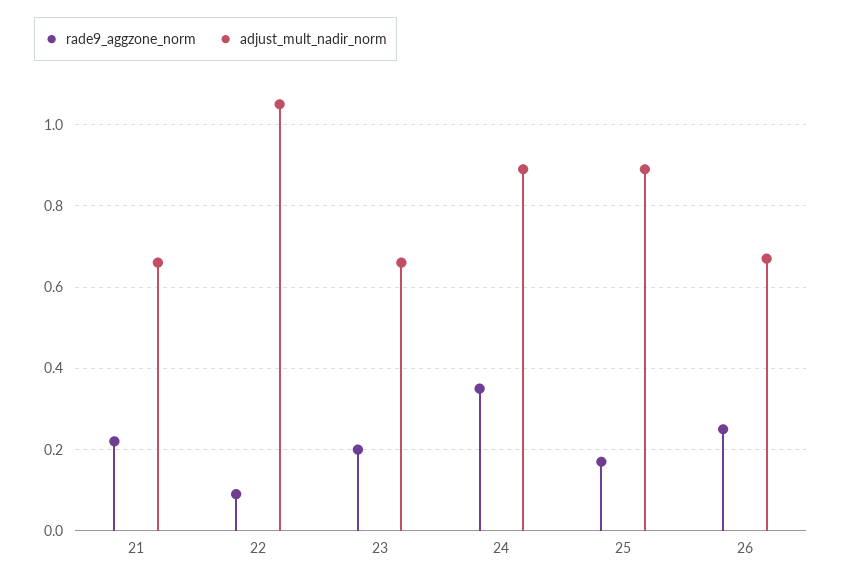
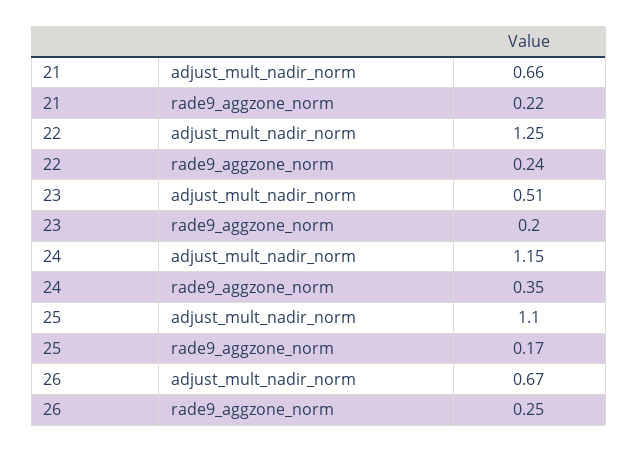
rade9_aggzone_norm, 22: 0.1 -> 0.24
adjust_mult_nadir_norm, 22: 1.05 -> 1.25
adjust_mult_nadir_norm, 23: 0.65 -> 0.51
adjust_mult_nadir_norm, 24: 0.9 -> 1.15
adjust_mult_nadir_norm, 25: 0.9 -> 1.1

